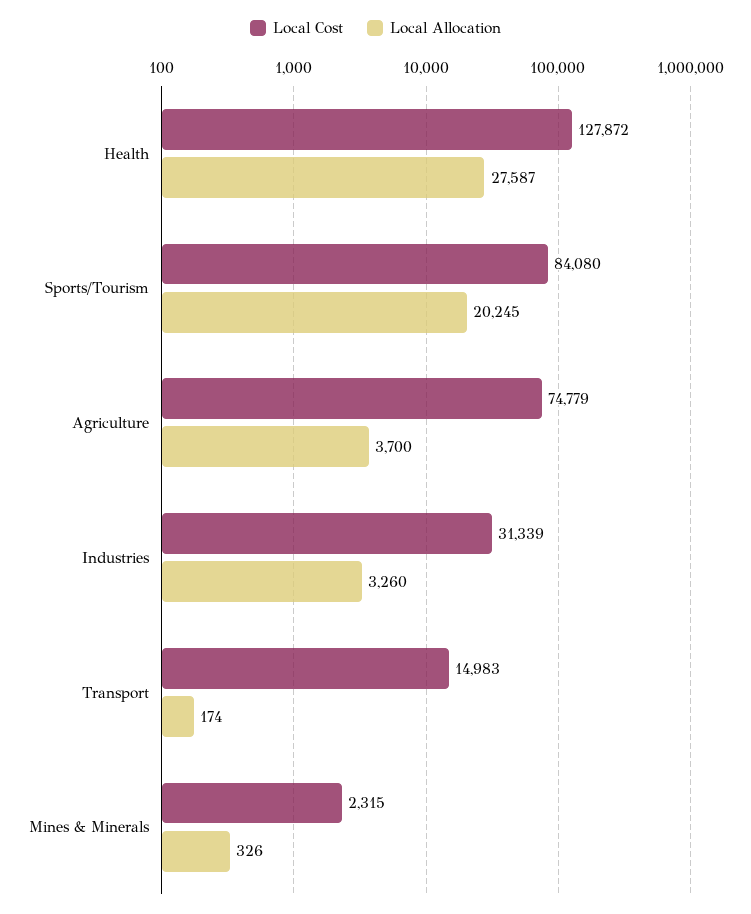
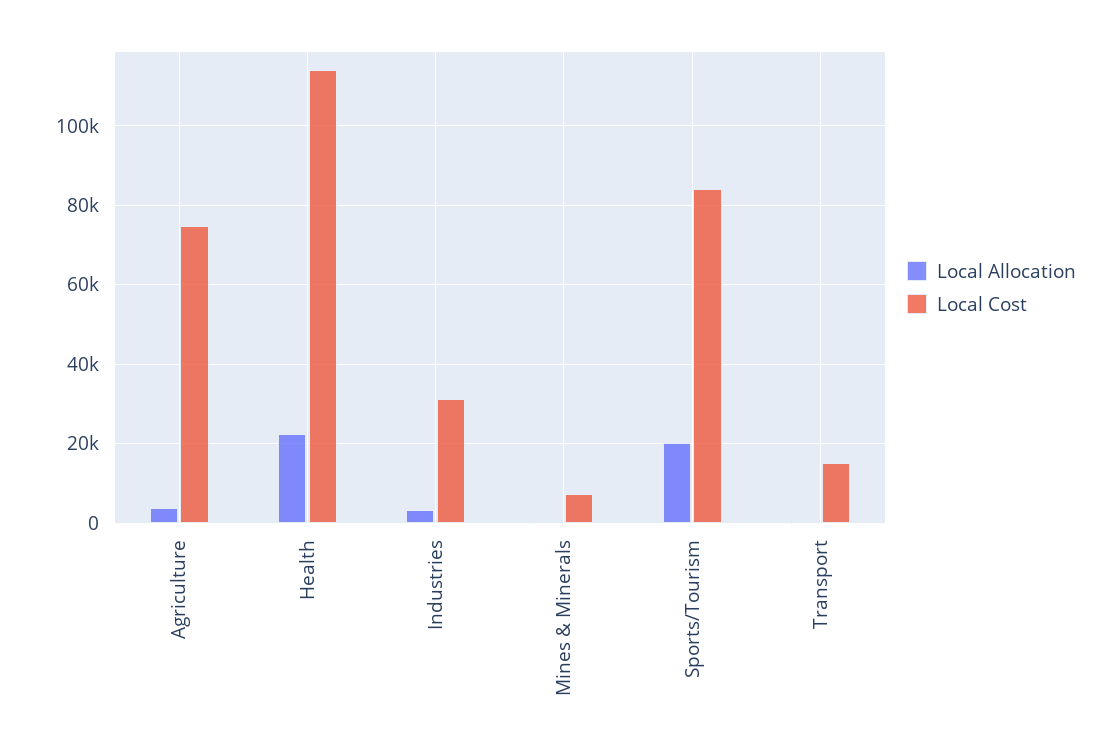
Local Cost, Health: 127872 -> 114000
Local Allocation, Health: 27587 -> 22000
Local Cost, Mines & Minerals: 2315 -> 8000

